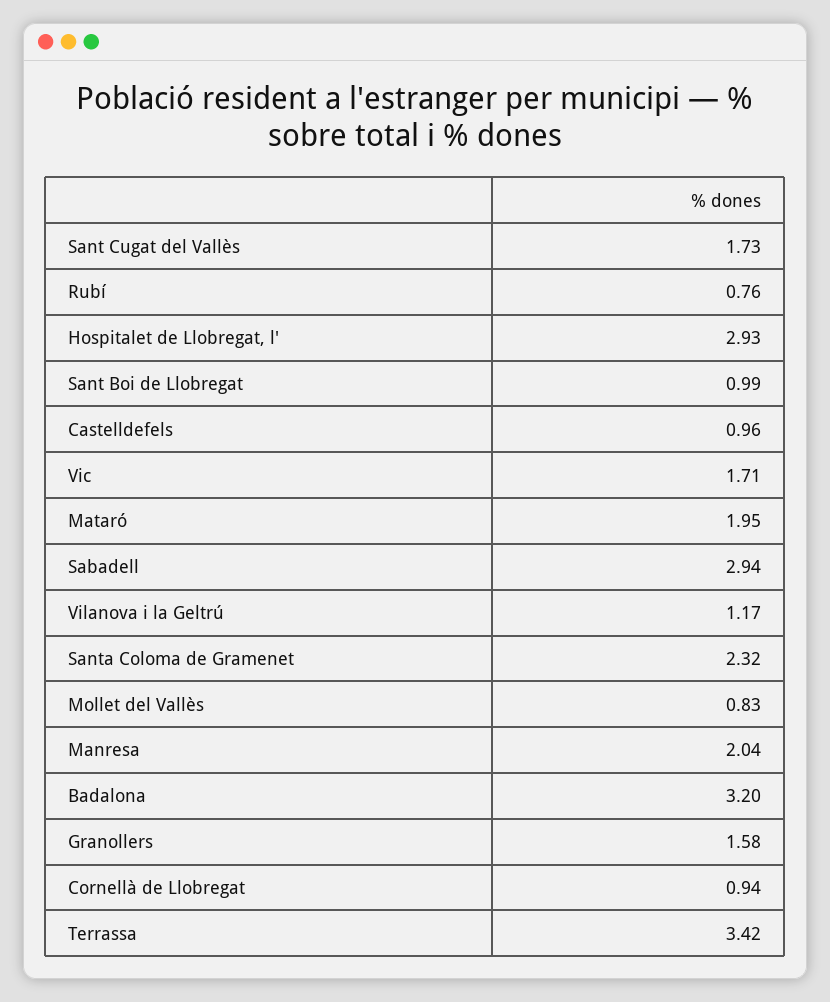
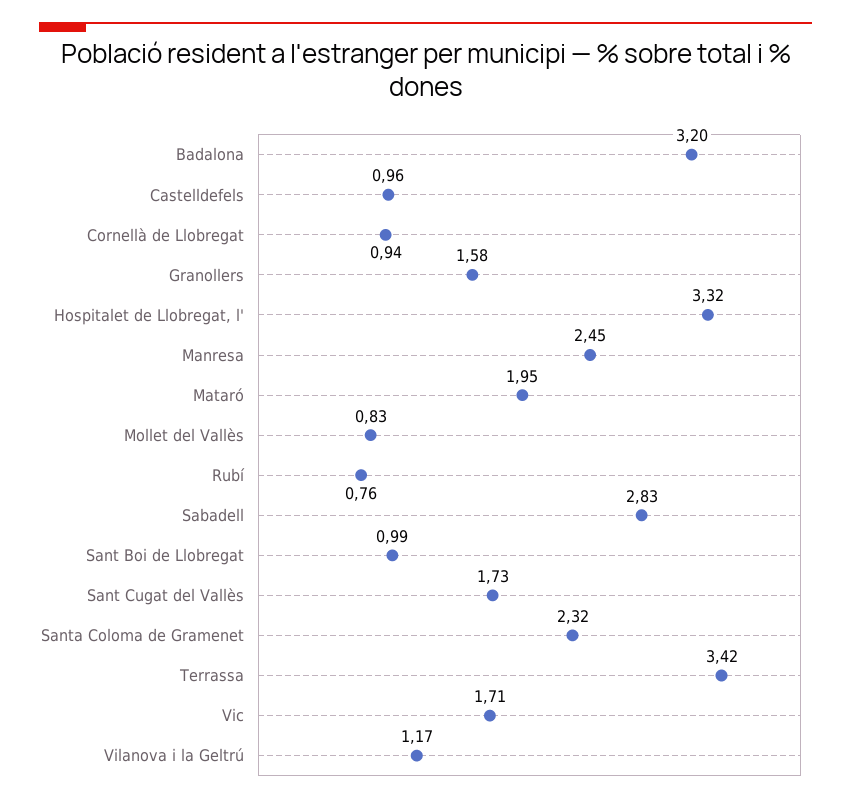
Hospitalet de Llobregat, l': 2.93 -> 3.32
Sabadell: 2.94 -> 2.83
Manresa: 2.04 -> 2.45

